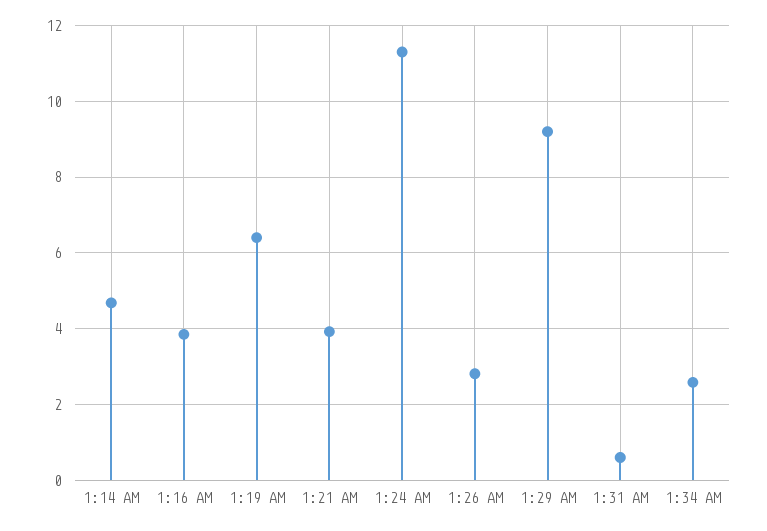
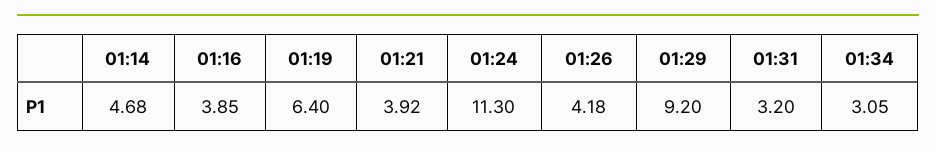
1:26 AM: 2.8 -> 4.18
1:31 AM: 0.6 -> 3.2
1:34 AM: 2.6 -> 3.05

